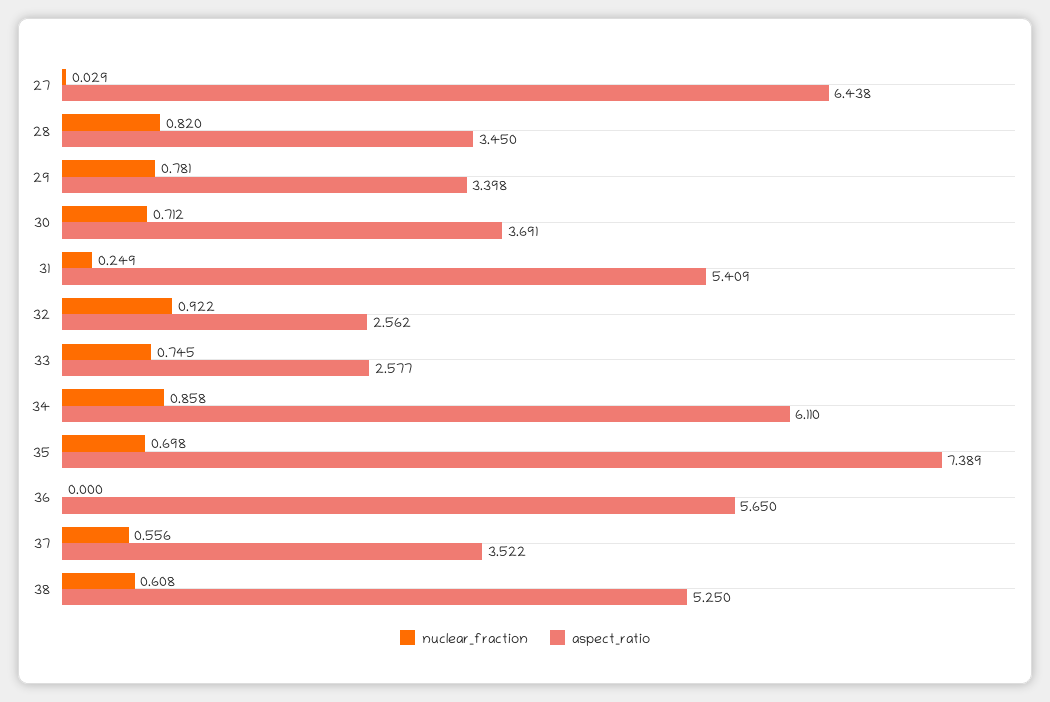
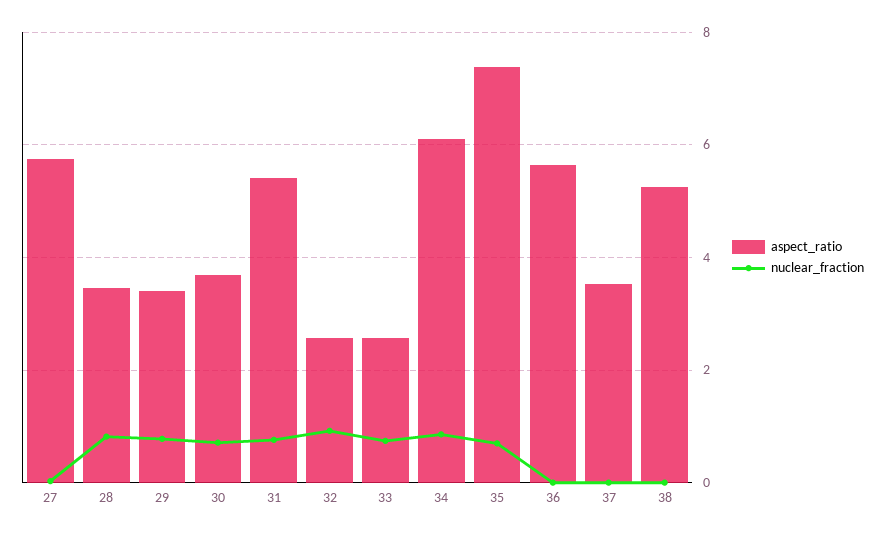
aspect_ratio, 27: 6.438 -> 5.8
nuclear_fraction, 31: 0.249 -> 0.8
nuclear_fraction, 37: 0.556 -> 0
nuclear_fraction, 38: 0.608 -> 0

